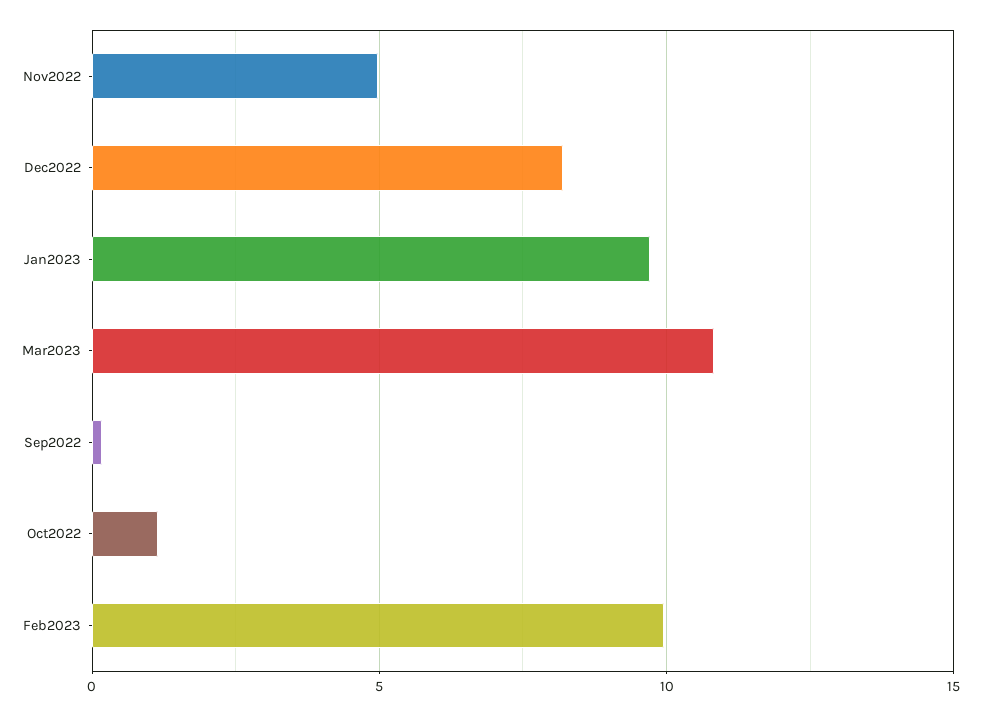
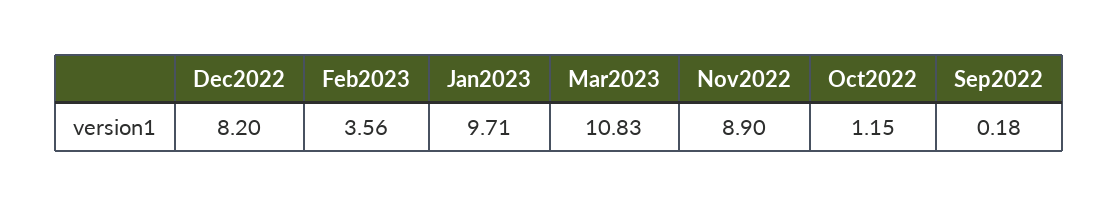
Nov2022: 5 -> 8.9
Feb2023: 10 -> 3.56

